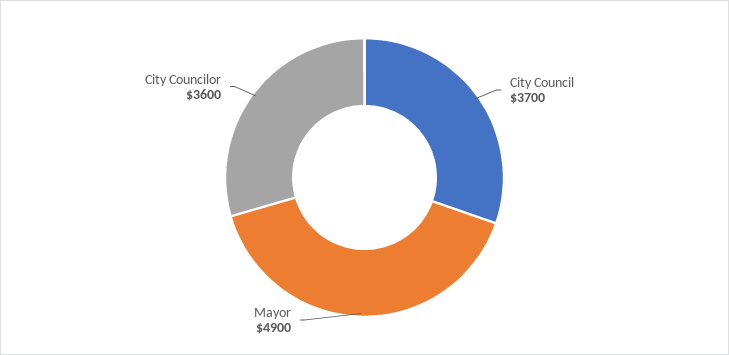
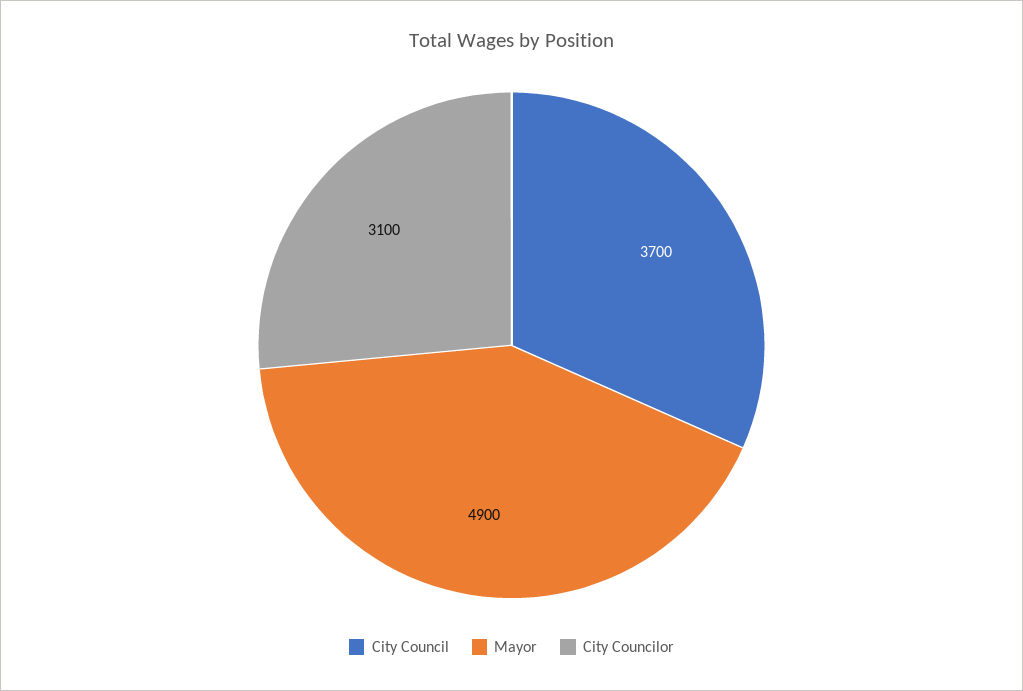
City Councilor: 3600 -> 3100

